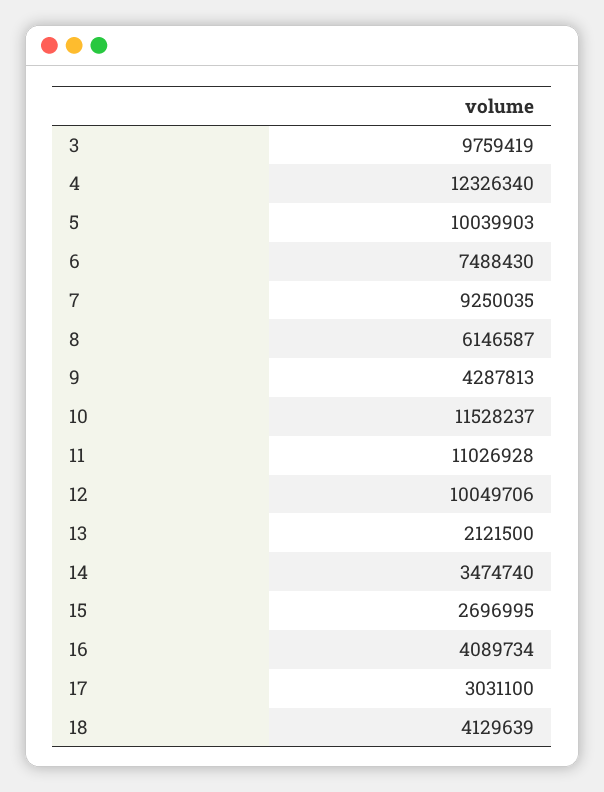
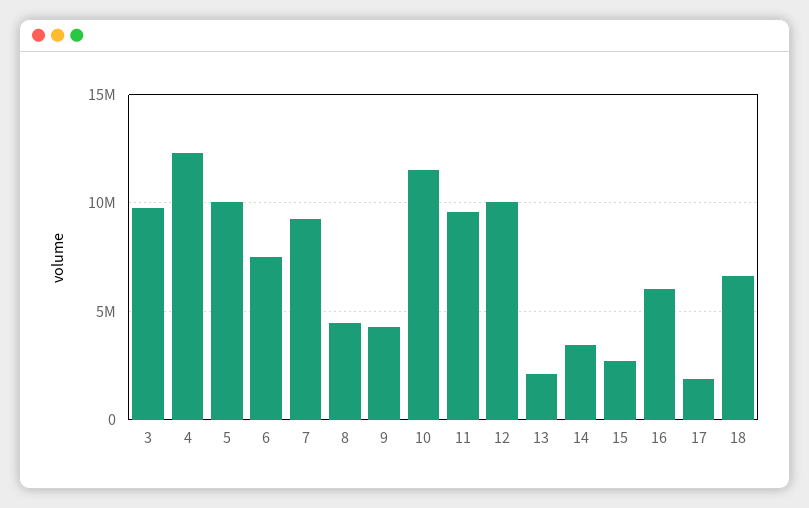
8: 6146587 -> 4500000
11: 11026928 -> 9500000
16: 4089734 -> 6000000
17: 3031100 -> 2000000
18: 4129639 -> 6500000

